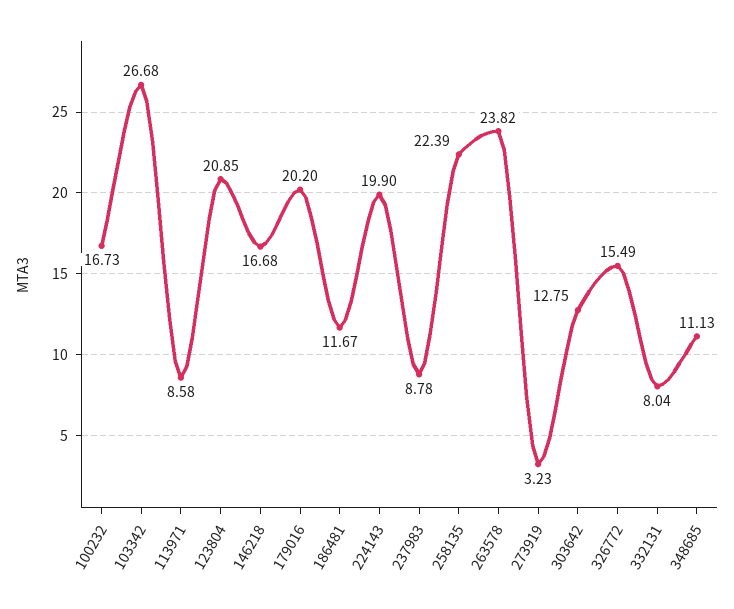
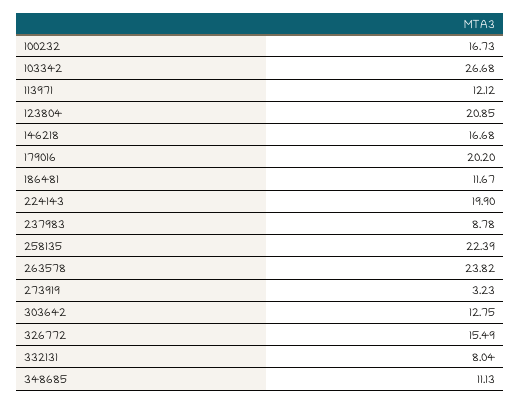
113971: 8.58 -> 12.12

